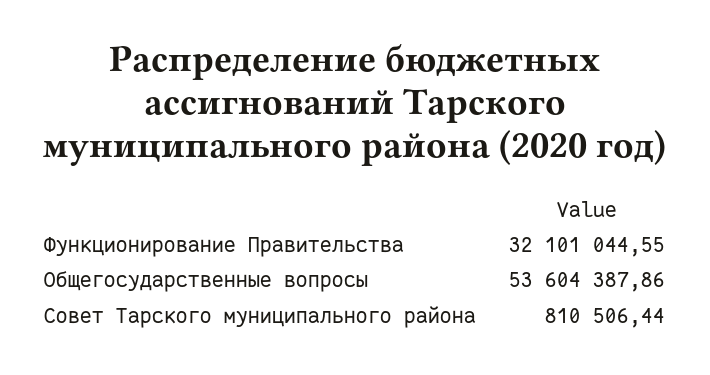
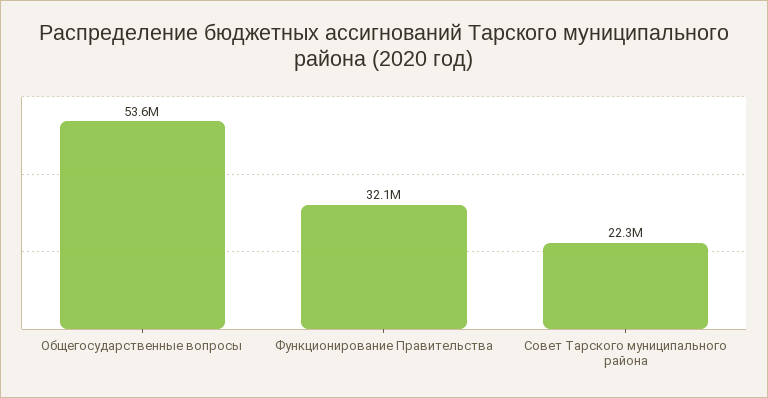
Совет Тарского муниципального района: 810506.44 -> 22300000

